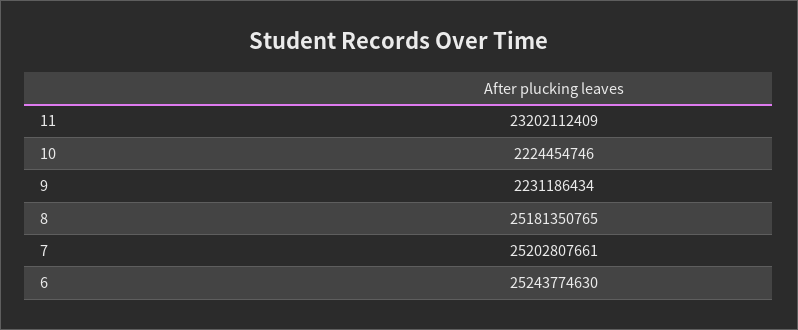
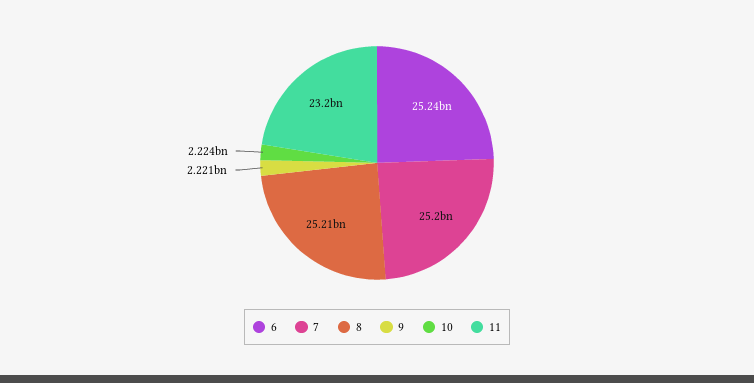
9: 2231186434 -> 2221000000
8: 25181350765 -> 25210000000

